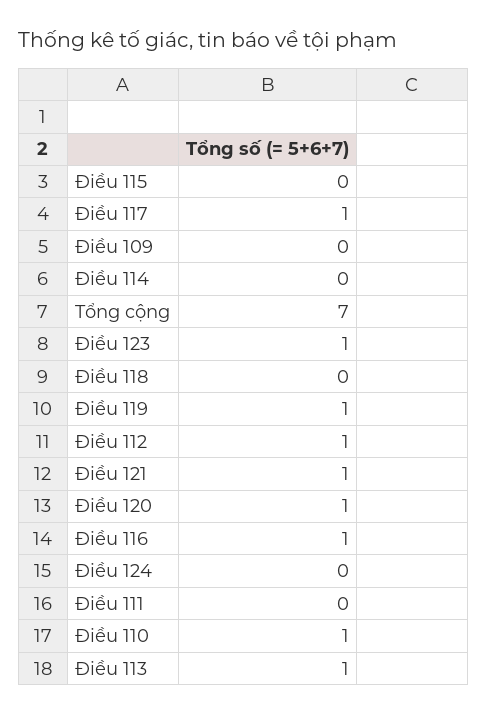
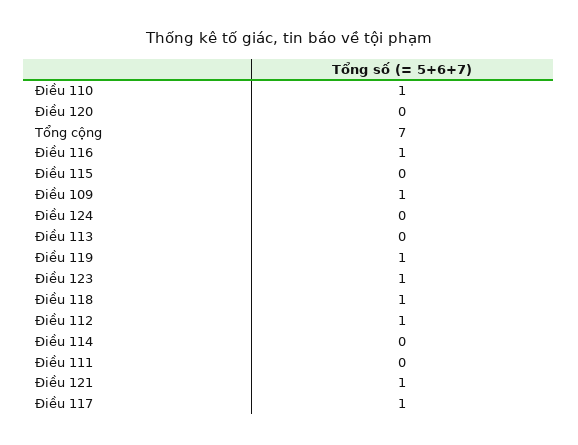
Điều 109: 0 -> 1
Điều 118: 0 -> 1
Điều 120: 1 -> 0
Điều 113: 1 -> 0

